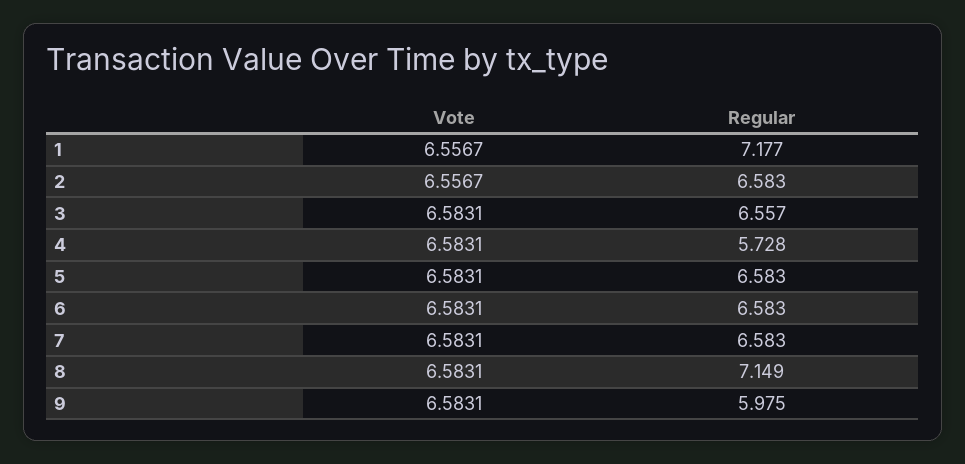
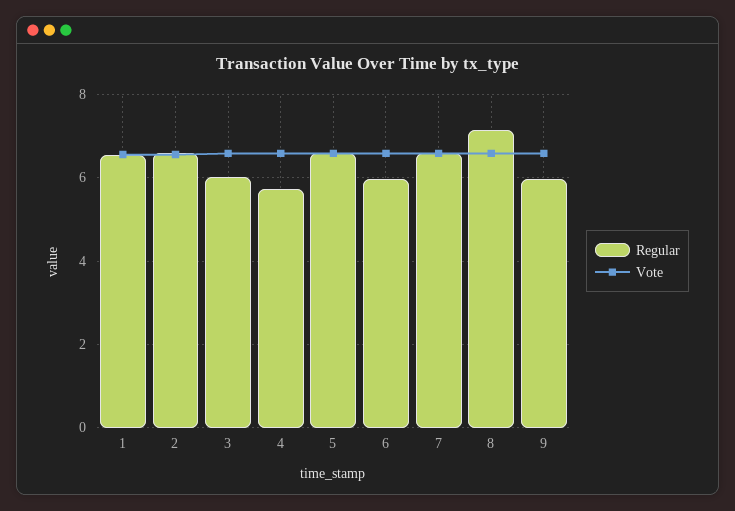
Regular, 1: 7.177 -> 6.6
Regular, 3: 6.557 -> 6
Regular, 6: 6.583 -> 6

